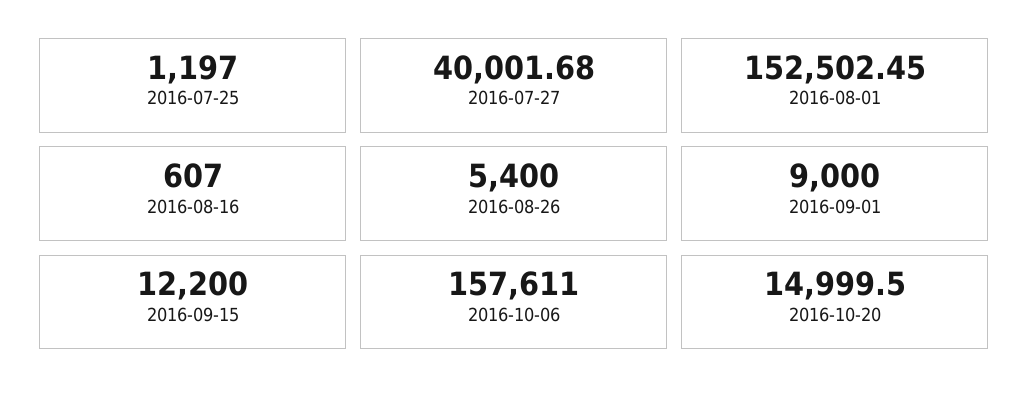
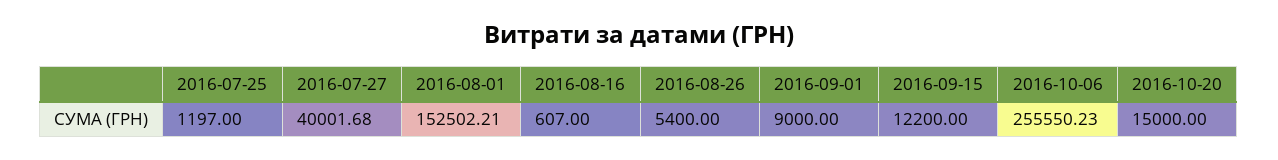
2016-08-01: 152502.45 -> 152502.21
2016-10-06: 157611 -> 255550.23
2016-10-20: 14999.5 -> 15000

